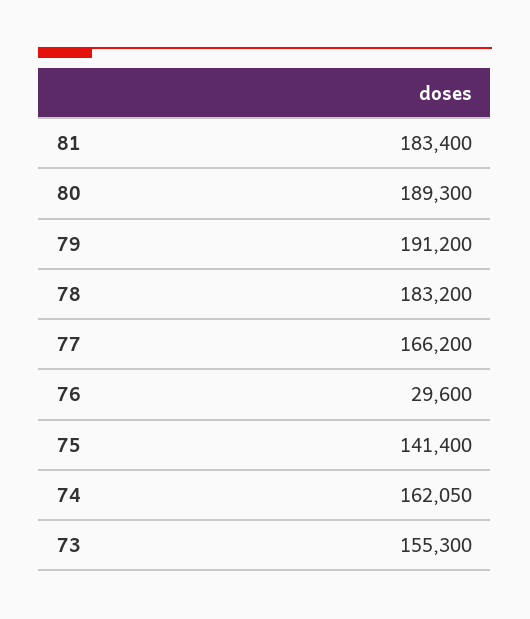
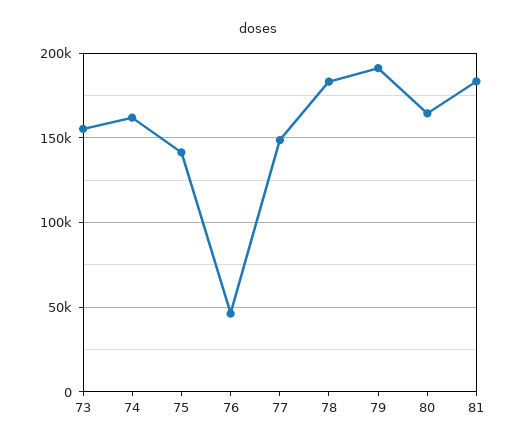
80: 189300 -> 165000
77: 166200 -> 150000
76: 29600 -> 45000

